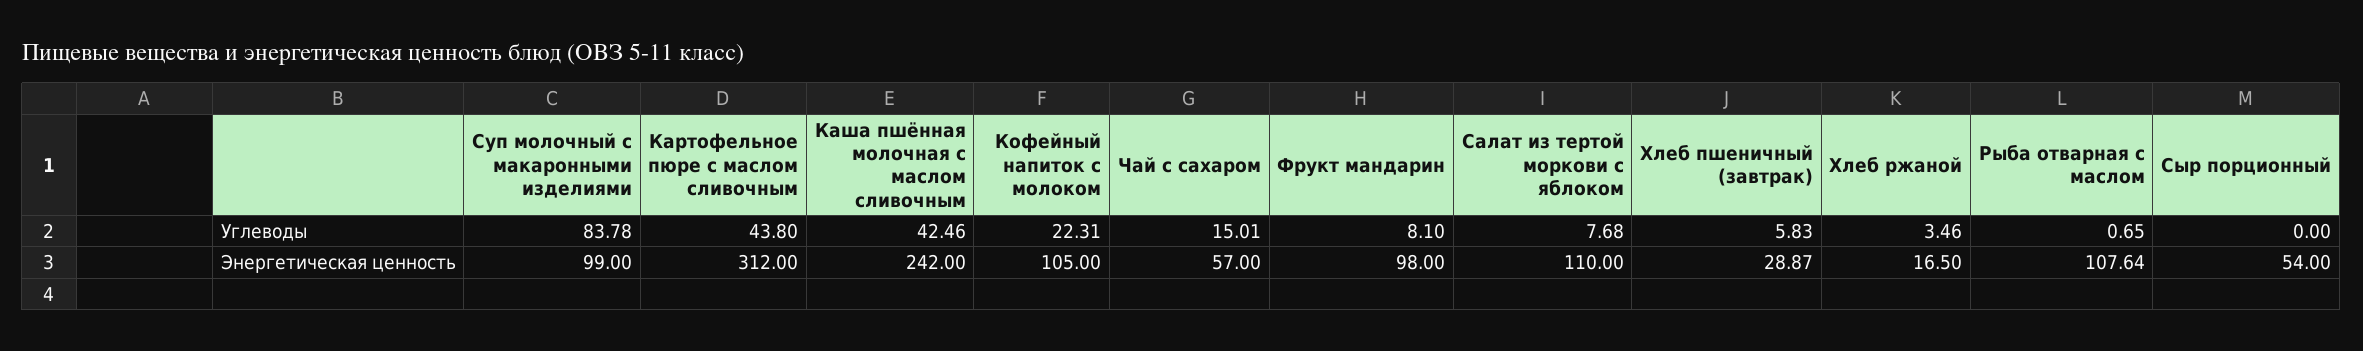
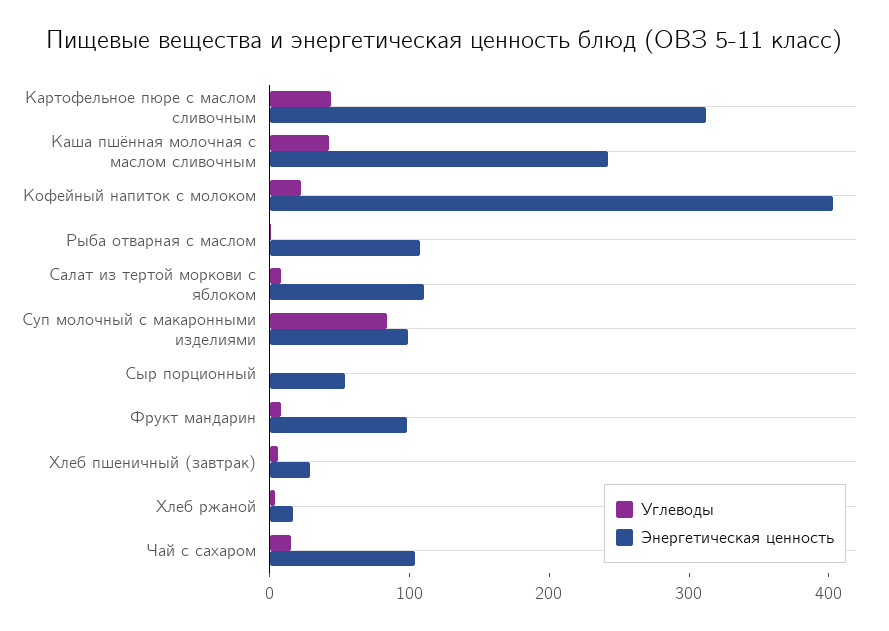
Энергетическая ценность, Кофейный напиток с молоком: 105 -> 400
Энергетическая ценность, Чай с сахаром: 57 -> 100

